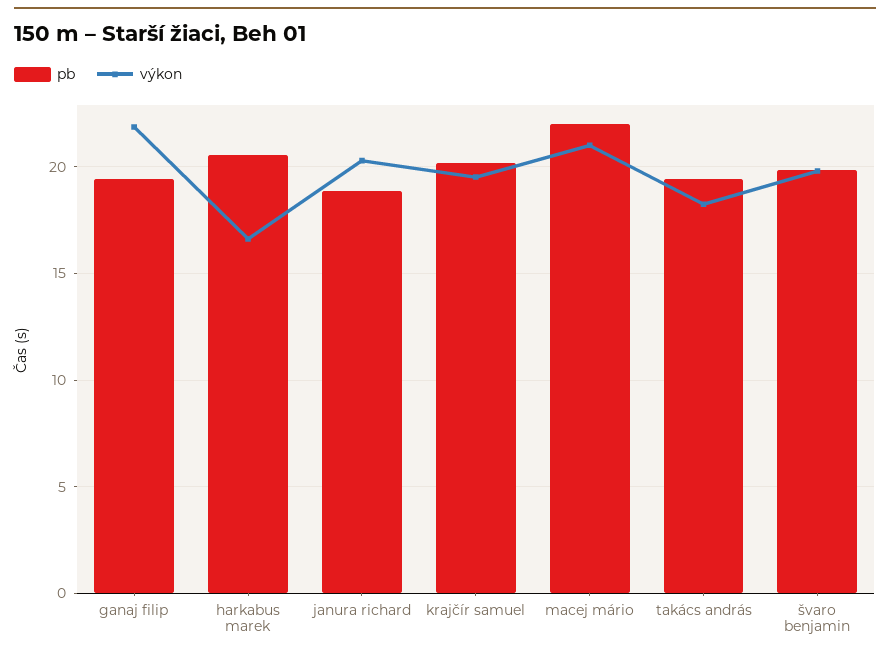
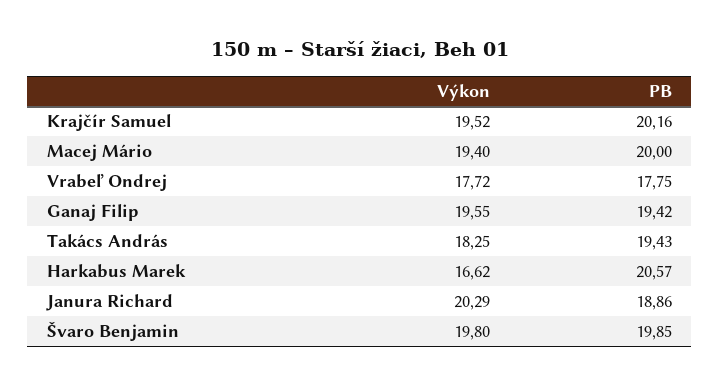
výkon, ganaj filip: 22 -> 19.55
pb, macej mário: 22 -> 20
výkon, macej mário: 21 -> 19.4
výkon, Vrabeľ Ondrej: none -> 17.72
pb, Vrabeľ Ondrej: none -> 17.75

